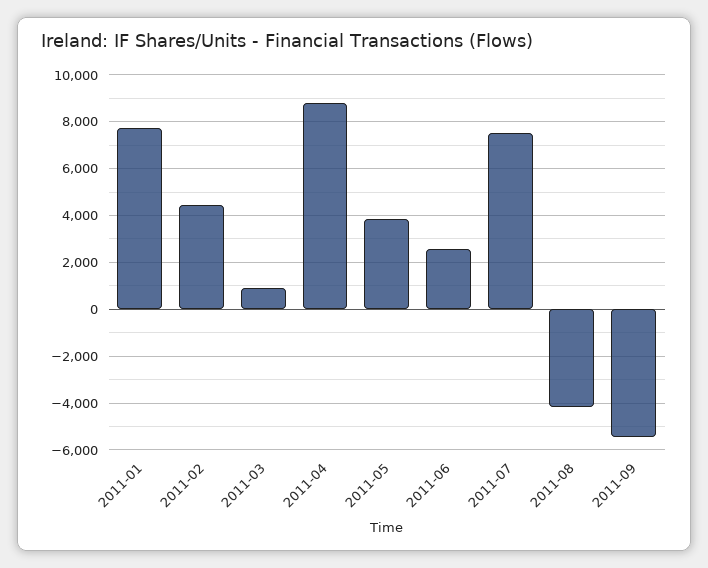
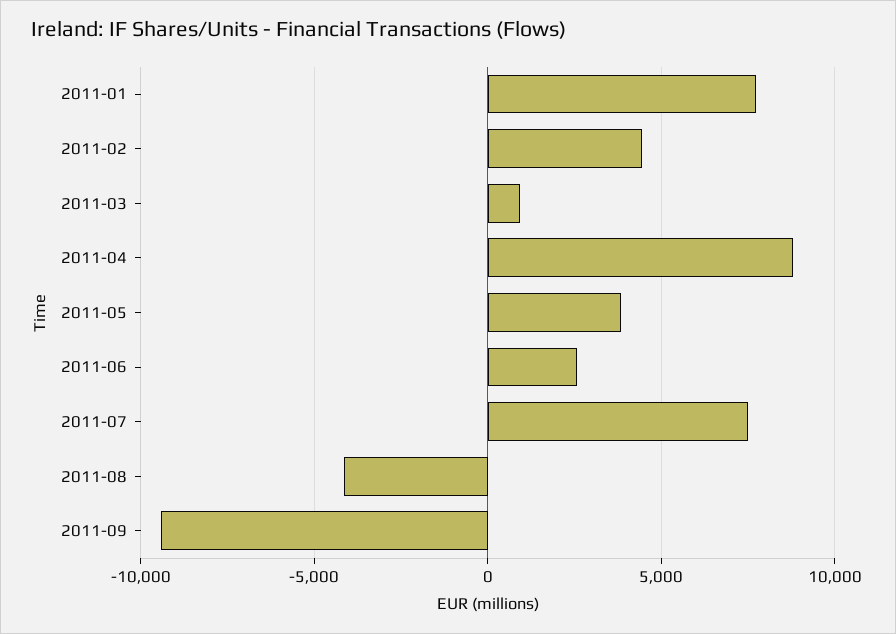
2011-09: -5500 -> -9500

